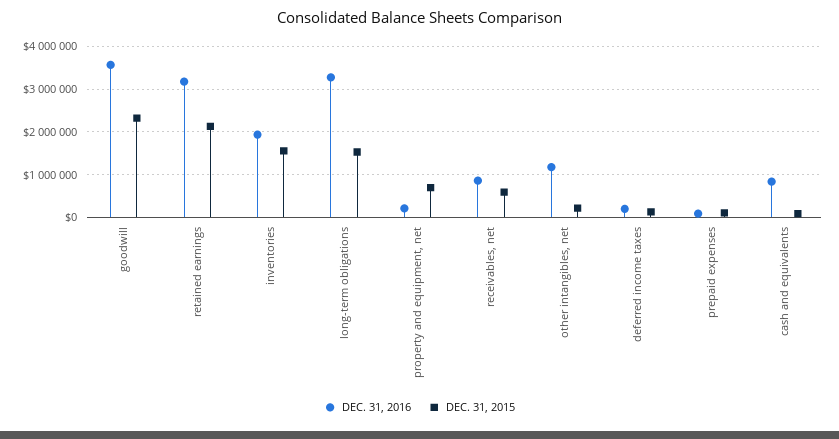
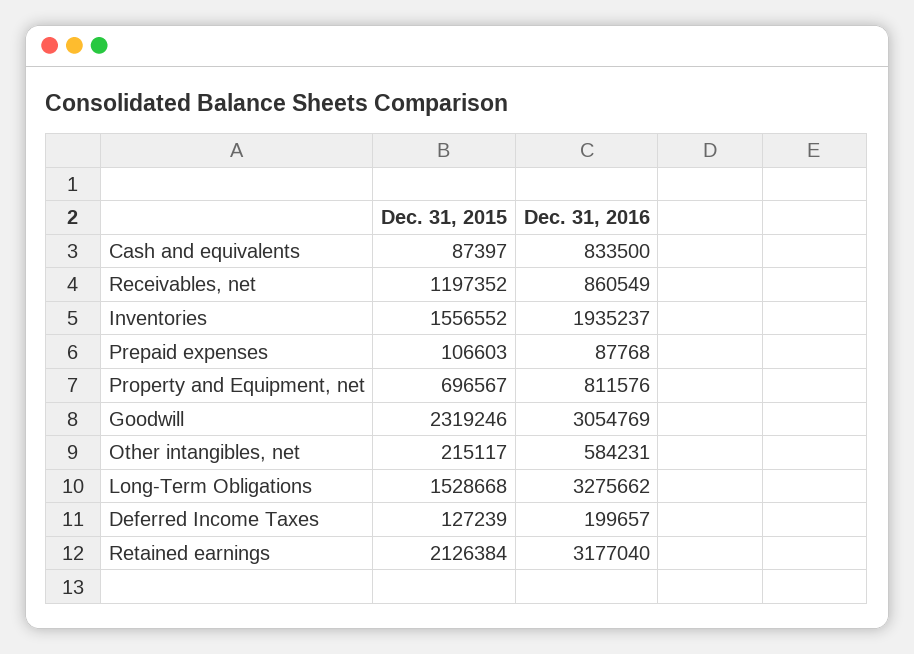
DEC. 31, 2016, goodwill: 3600000 -> 3054769
DEC. 31, 2016, property and equipment, net: 200000 -> 811576
DEC. 31, 2015, receivables, net: 600000 -> 1197352
DEC. 31, 2016, other intangibles, net: 1200000 -> 584231

